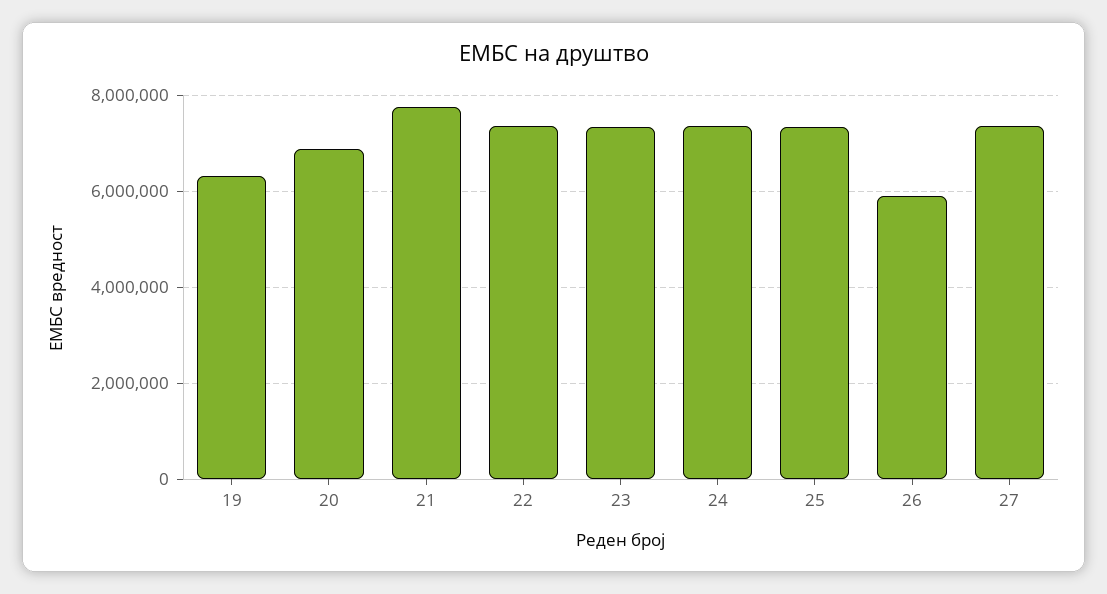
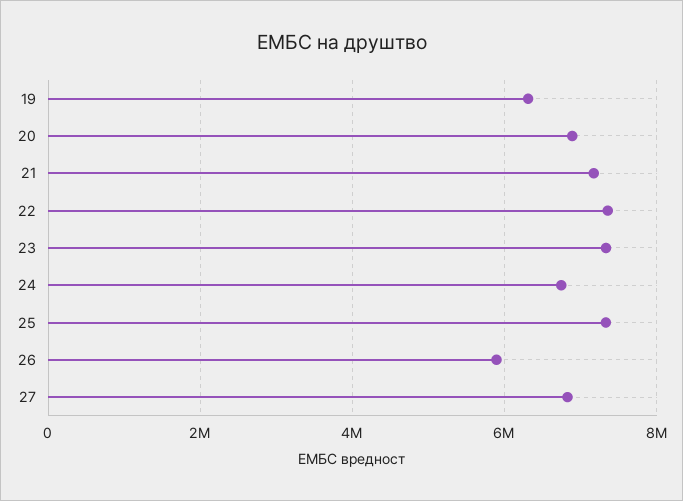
21: 7800000 -> 7200000
24: 7400000 -> 6800000
27: 7400000 -> 6800000

